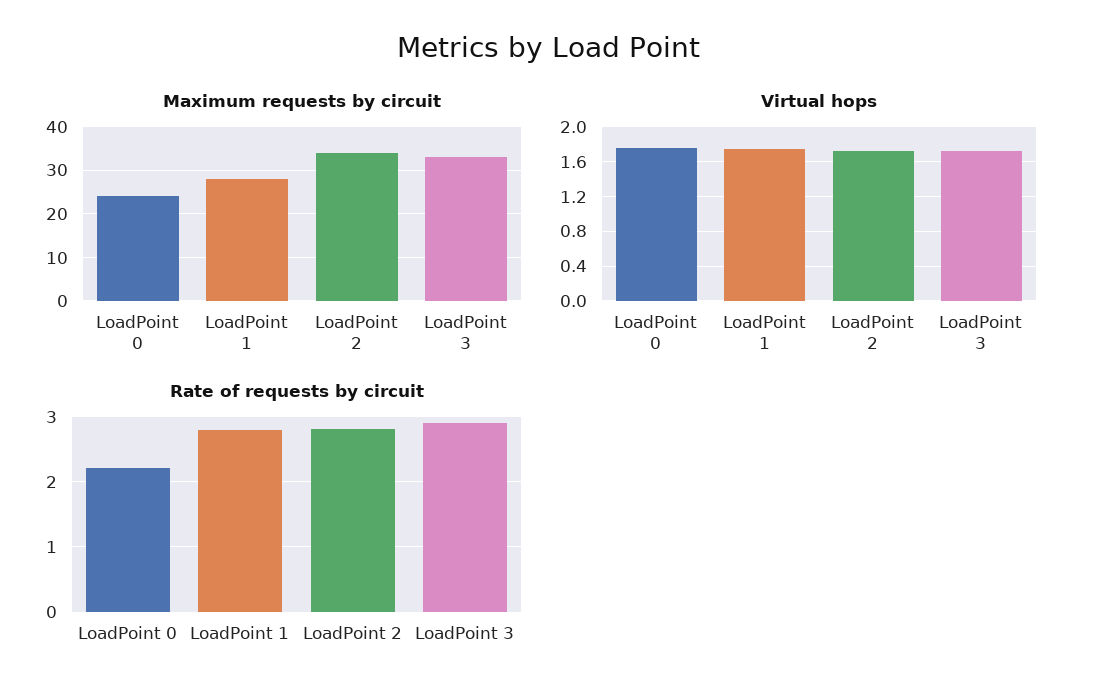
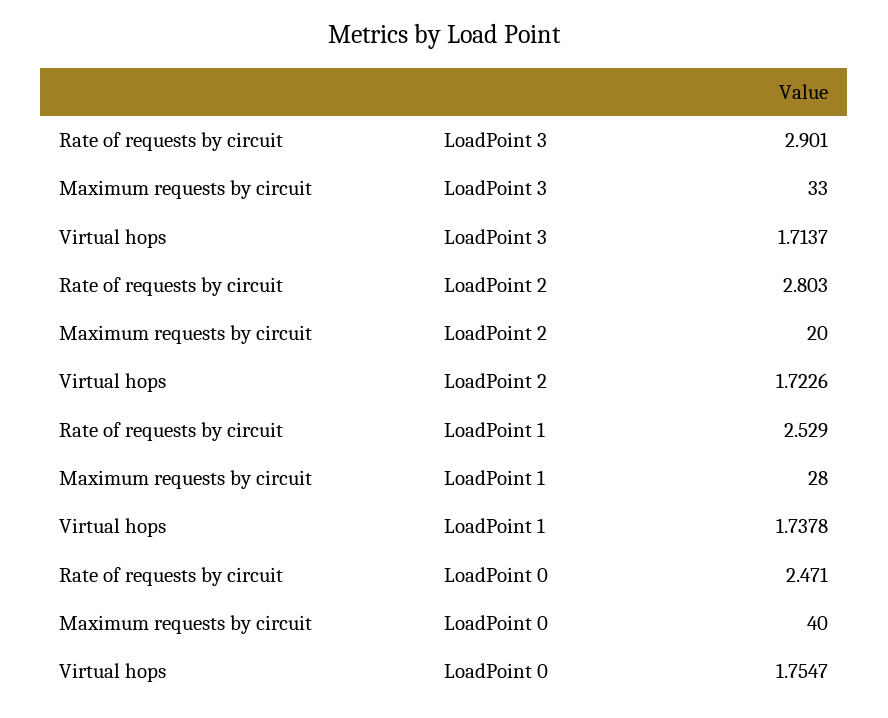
Maximum requests by circuit, LoadPoint 0: 25 -> 40
Maximum requests by circuit, LoadPoint 2: 35 -> 20
Rate of requests by circuit, LoadPoint 0: 2.2 -> 2.471
Rate of requests by circuit, LoadPoint 1: 2.8 -> 2.529

